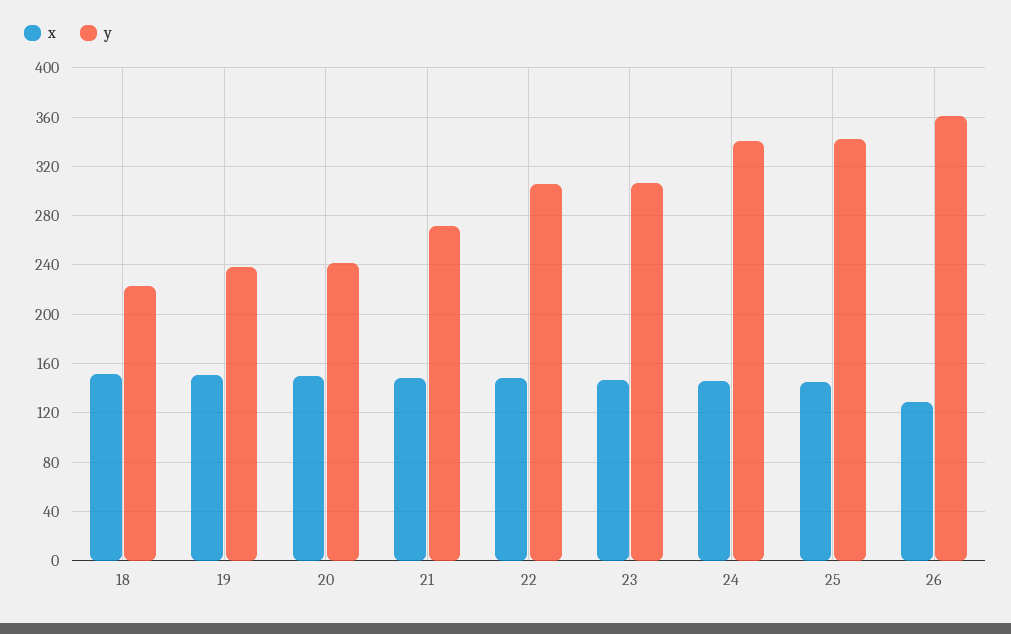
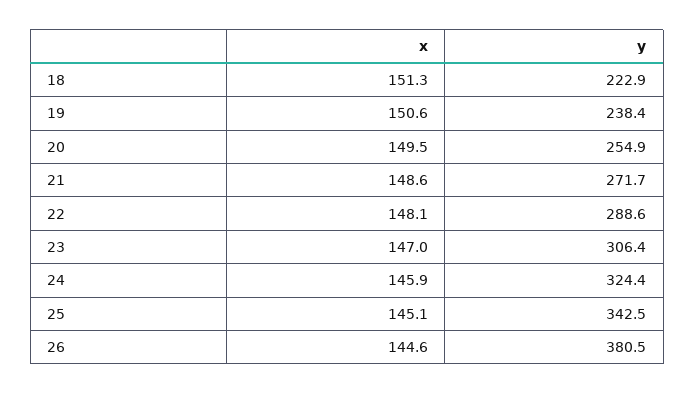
y, 20: 240 -> 254.9
y, 22: 305 -> 288.6
y, 24: 340 -> 324.4
x, 26: 130 -> 144.6
y, 26: 360 -> 380.5

